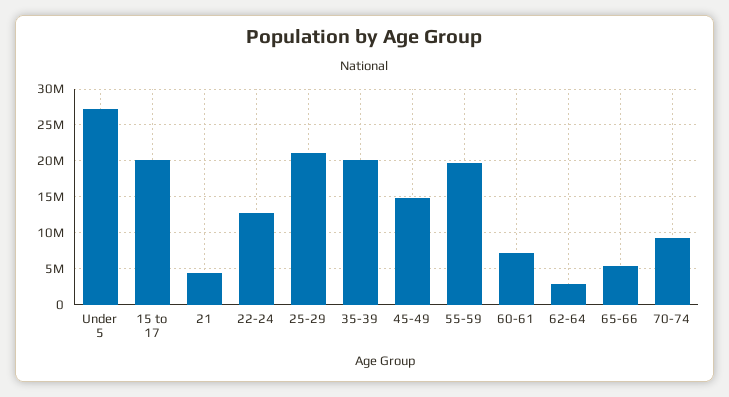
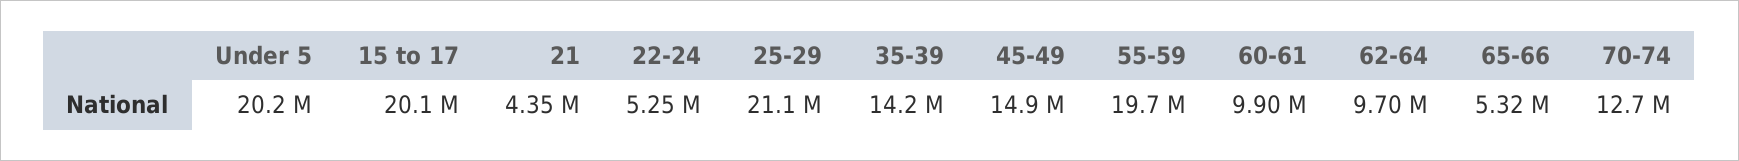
Under 5: 27000000 -> 20200000
22-24: 13000000 -> 5250000
35-39: 20000000 -> 14200000
60-61: 7000000 -> 9900000
62-64: 3000000 -> 9700000
70-74: 9000000 -> 12700000

